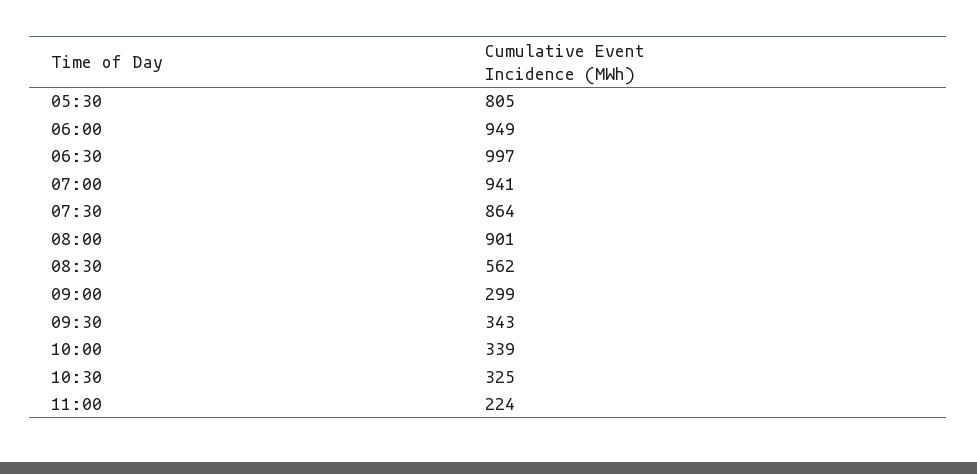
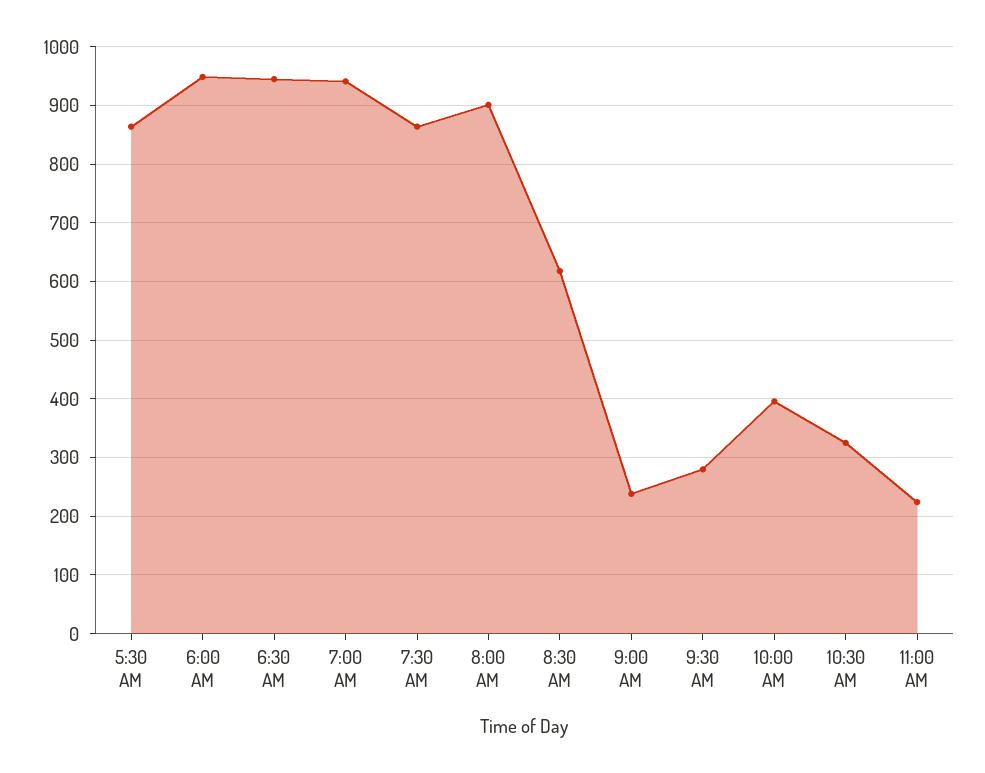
05:30: 805 -> 860
06:30: 997 -> 940
08:30: 562 -> 620
09:00: 299 -> 240
09:30: 343 -> 280
10:00: 339 -> 400

